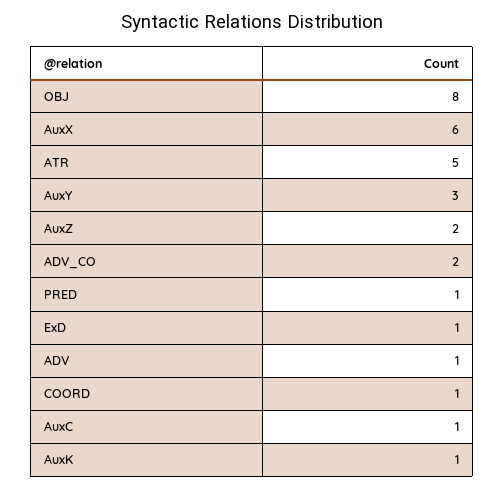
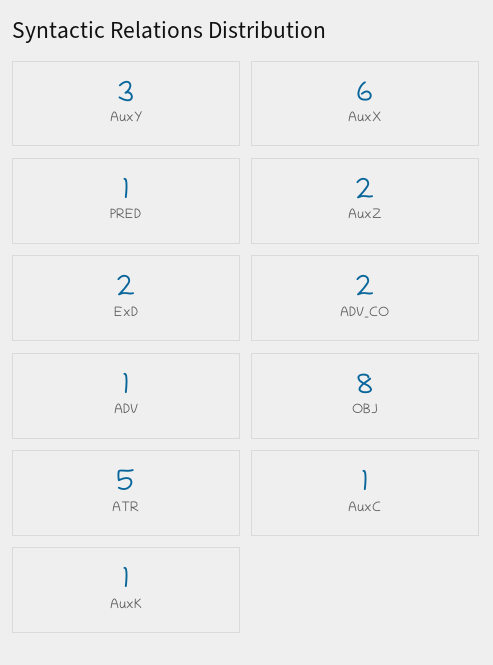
ExD: 1 -> 2
COORD: 1 -> none

